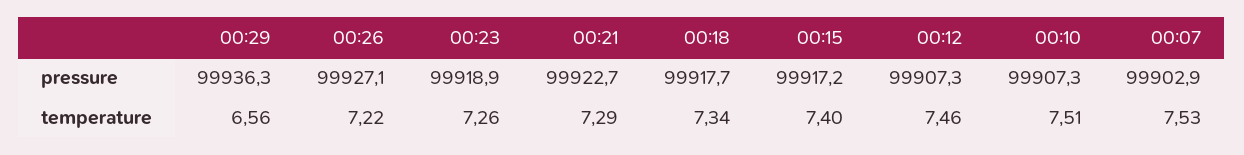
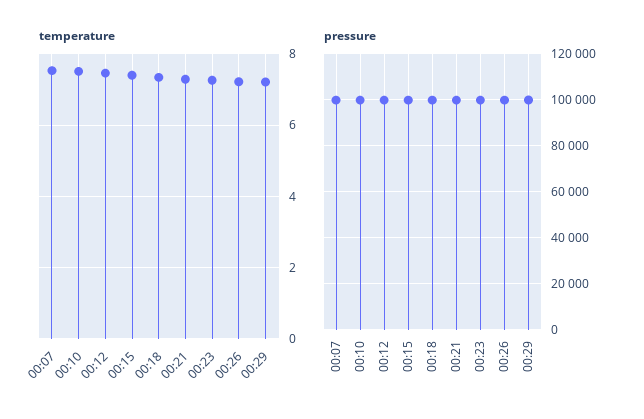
temperature, 00:29: 6.56 -> 7.2

